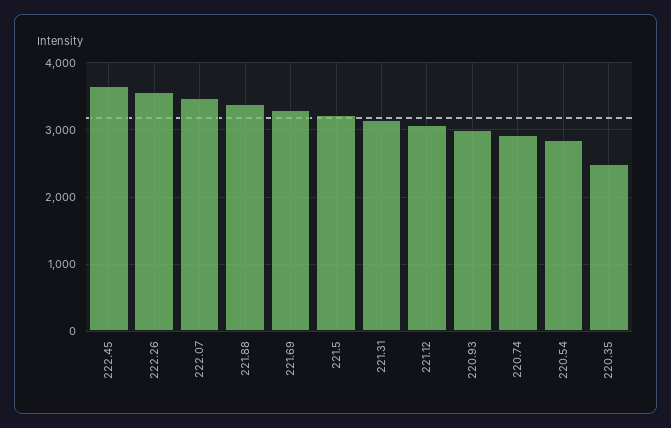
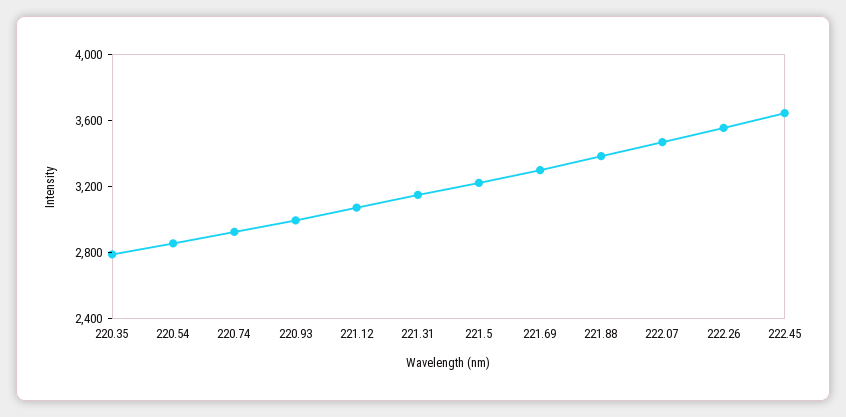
220.35: 2500 -> 2800

